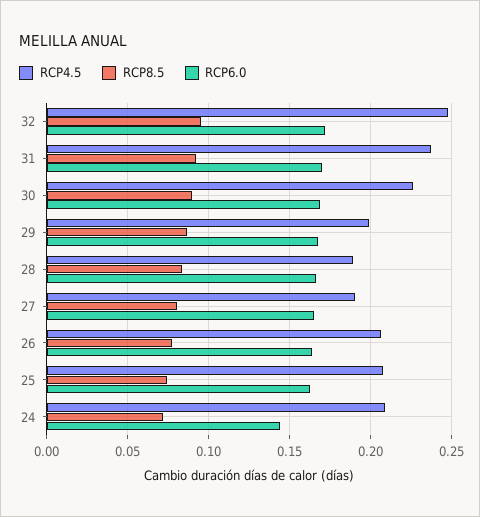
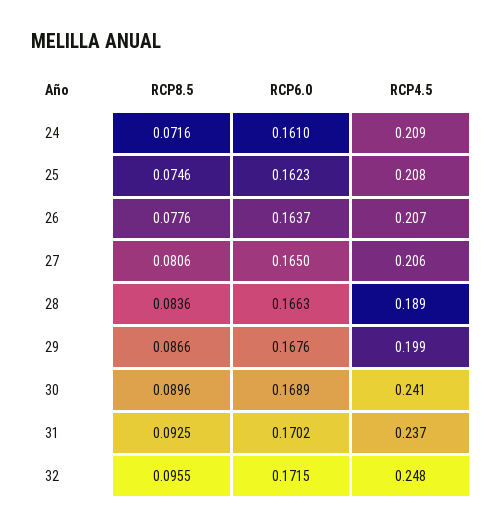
RCP4.5, 30: 0.225 -> 0.241
RCP4.5, 27: 0.19 -> 0.206
RCP6.0, 24: 0.145 -> 0.161

